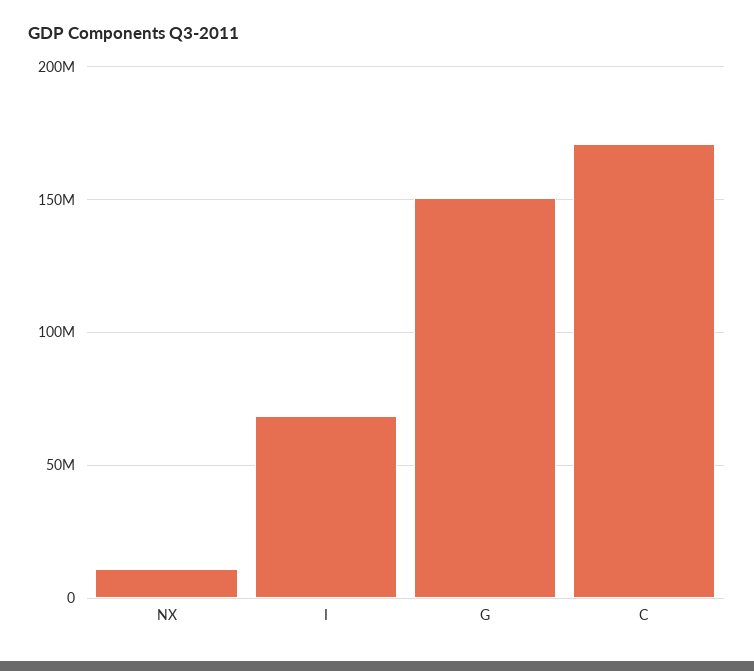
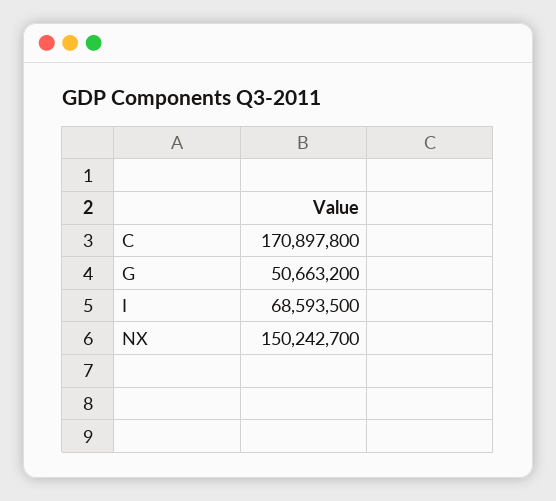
NX: 10000000 -> 150242700
G: 150000000 -> 50663200

